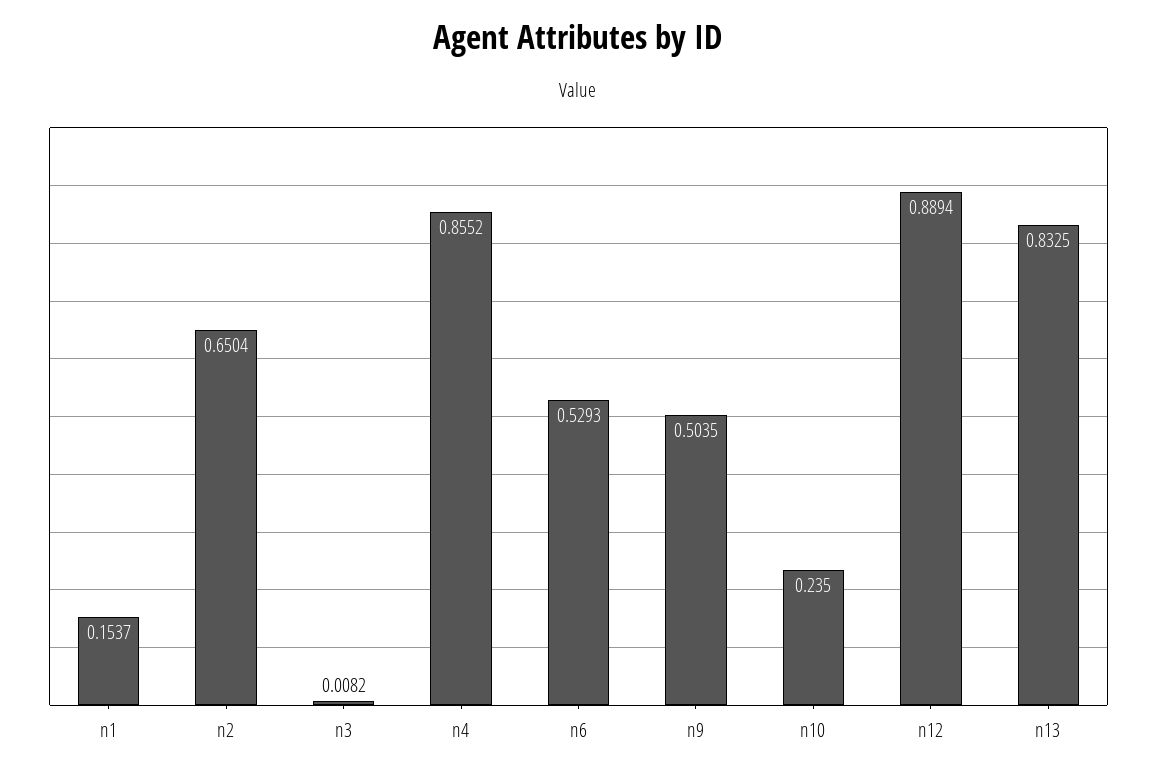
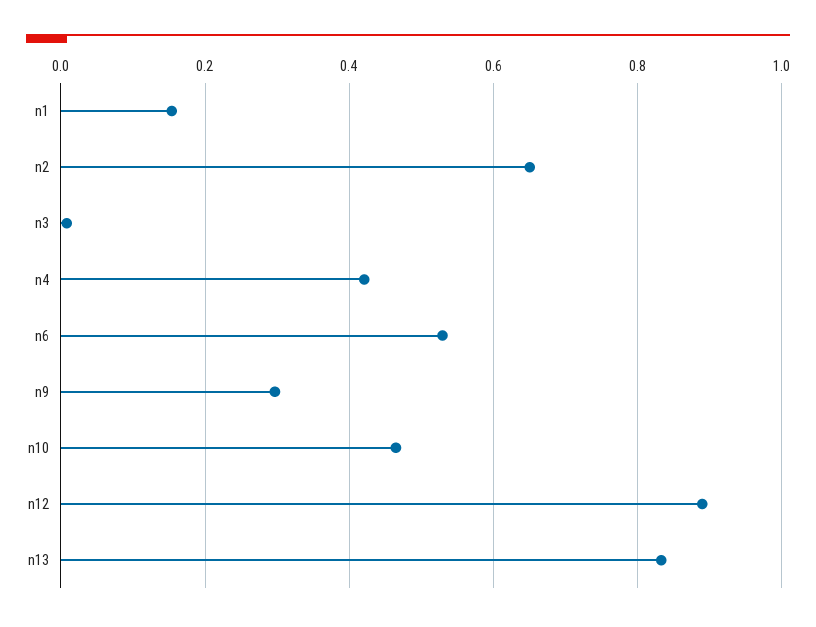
n4: 0.8552 -> 0.42
n9: 0.5035 -> 0.3
n10: 0.235 -> 0.46

